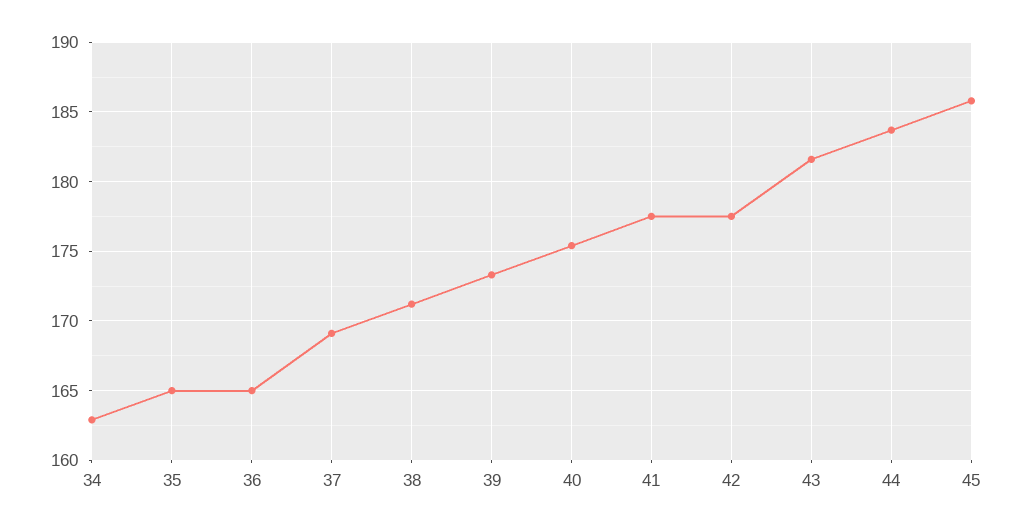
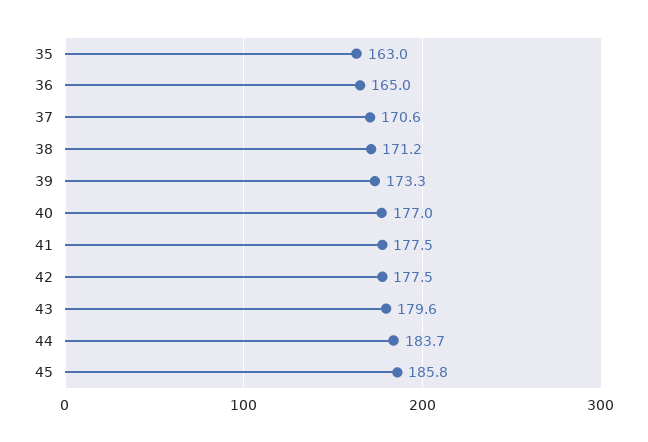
34: 163 -> none
35: 165 -> 163
37: 169 -> 170.6
40: 175.5 -> 177
43: 181.5 -> 179.6

